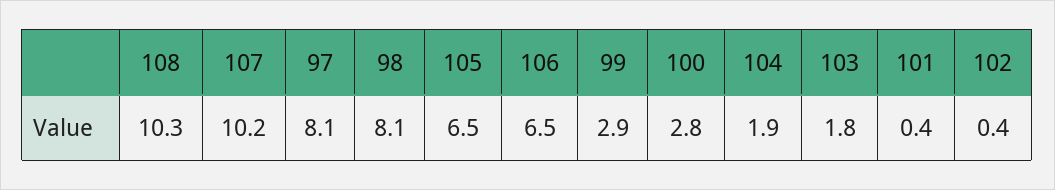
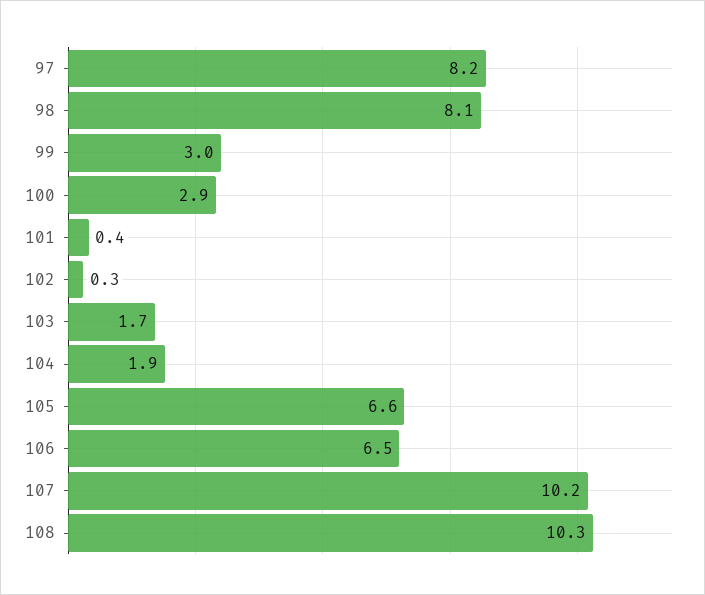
97: 8.1 -> 8.2
105: 6.5 -> 6.6
99: 2.9 -> 3
100: 2.8 -> 2.9
103: 1.8 -> 1.7
102: 0.4 -> 0.3

